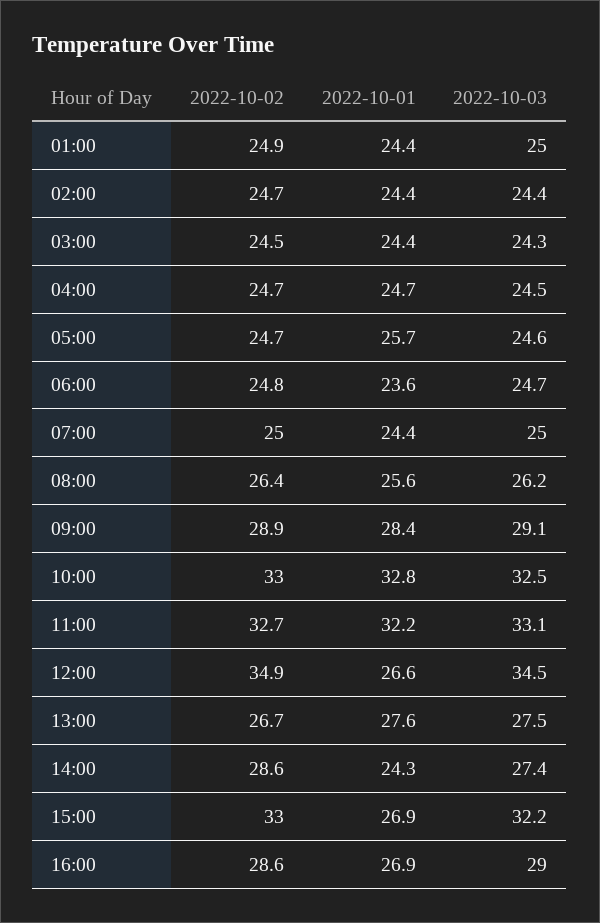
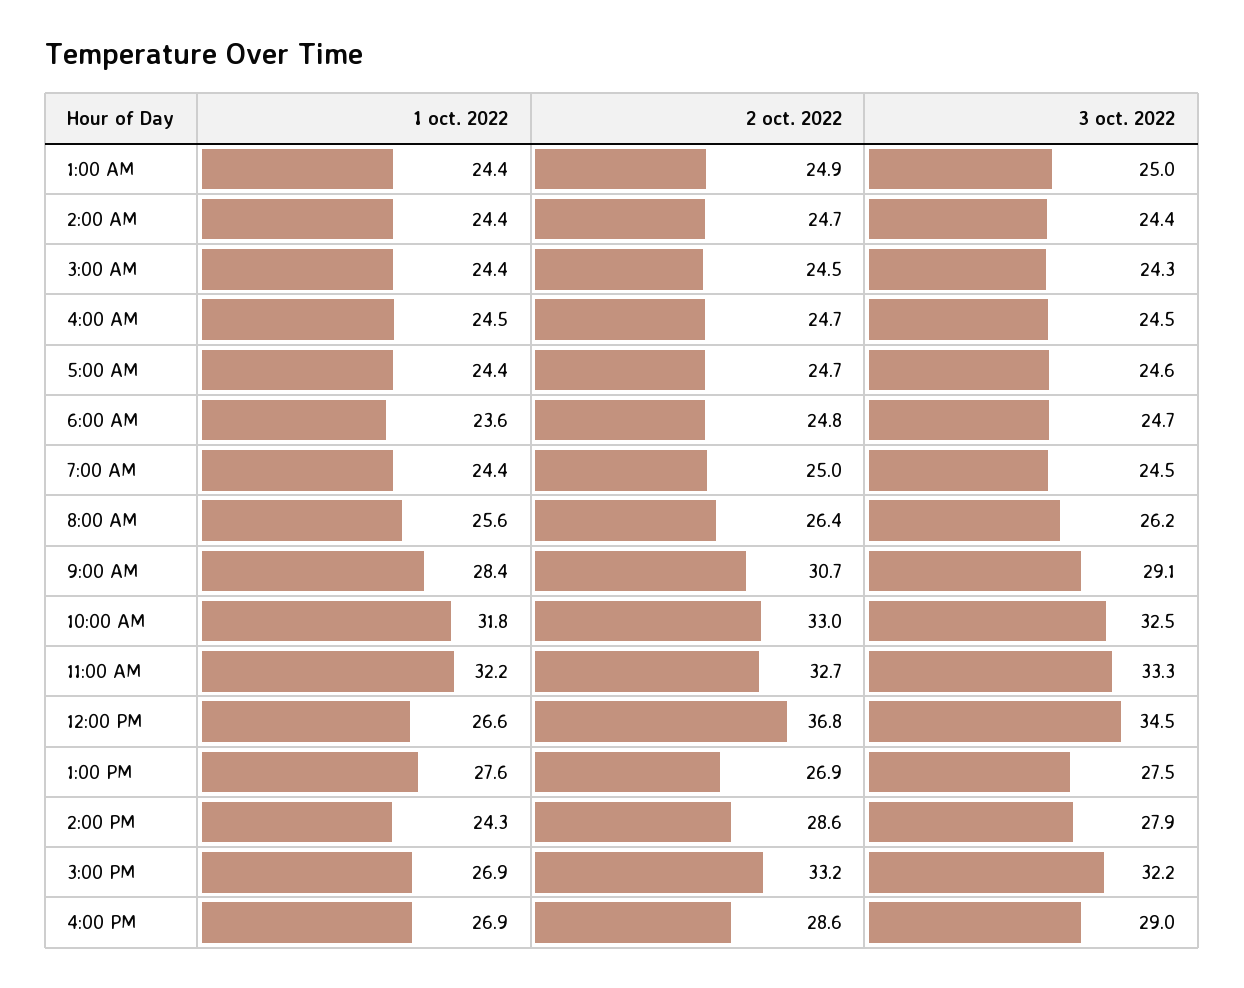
2022-10-01, 04:00: 24.7 -> 24.5
2022-10-01, 05:00: 25.7 -> 24.4
2022-10-03, 07:00: 25 -> 24.5
2022-10-02, 09:00: 28.9 -> 30.7
2022-10-01, 10:00: 32.8 -> 31.8
2022-10-03, 11:00: 33.1 -> 33.3
2022-10-02, 12:00: 34.9 -> 36.8
2022-10-02, 13:00: 26.7 -> 26.9
2022-10-03, 14:00: 27.4 -> 27.9
2022-10-02, 15:00: 33 -> 33.2

